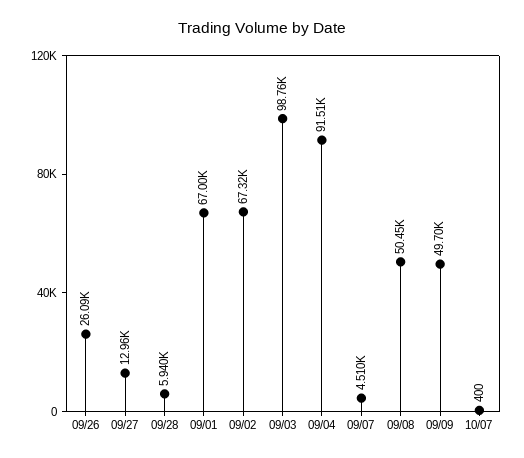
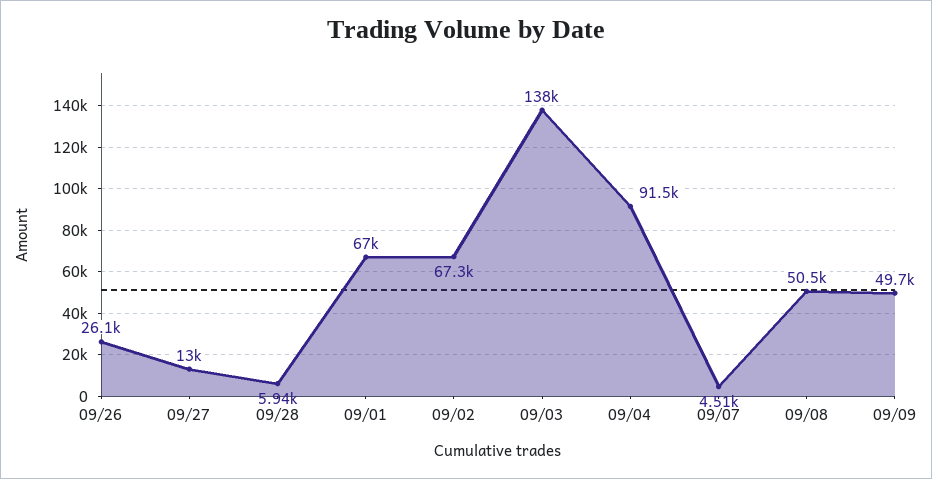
09/03: 98760 -> 138000
10/07: 400 -> none

